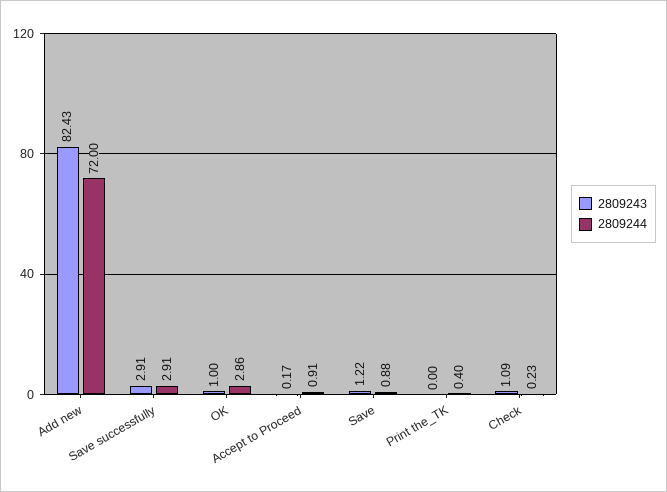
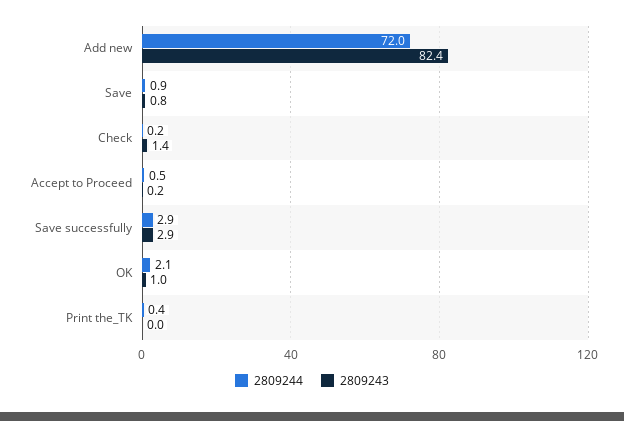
2809244, OK: 2.86 -> 2.1
2809244, Accept to Proceed: 0.91 -> 0.5
2809243, Save: 1.22 -> 0.8
2809243, Check: 1.09 -> 1.4

